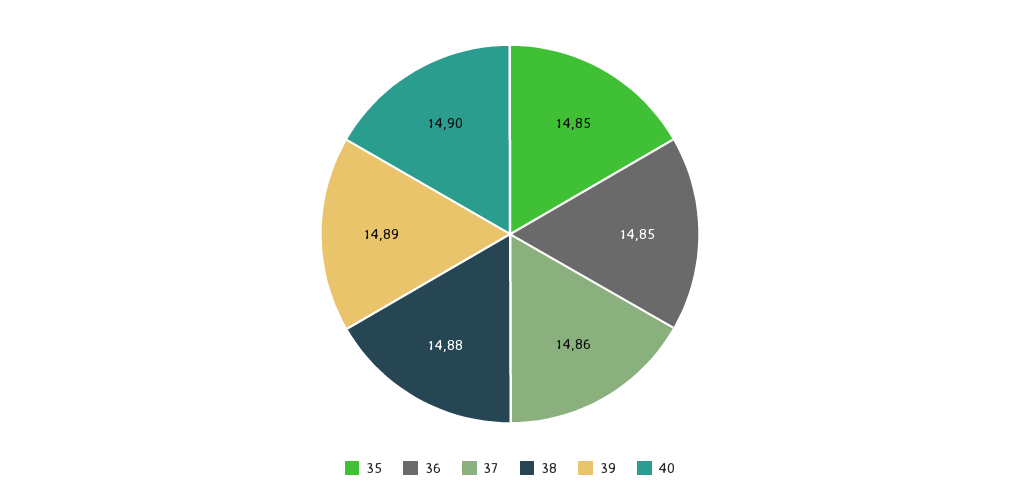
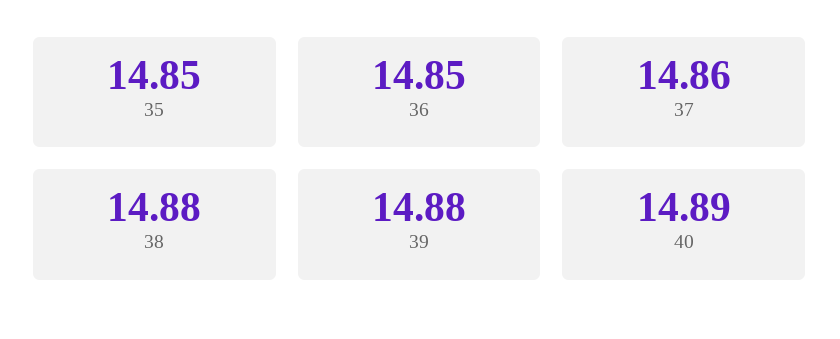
39: 14.89 -> 14.88
40: 14.9 -> 14.89

